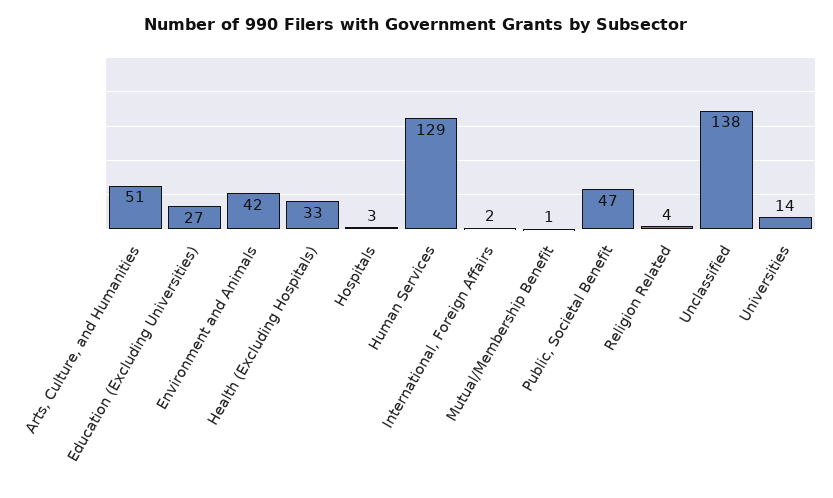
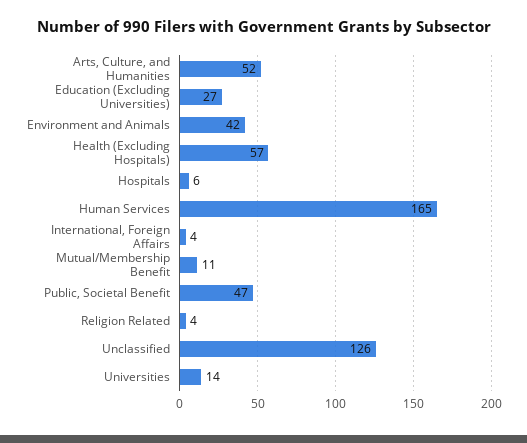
Arts, Culture, and Humanities: 51 -> 52
Health (Excluding Hospitals): 33 -> 57
Hospitals: 3 -> 6
Human Services: 129 -> 165
International, Foreign Affairs: 2 -> 4
Mutual/Membership Benefit: 1 -> 11
Unclassified: 138 -> 126

